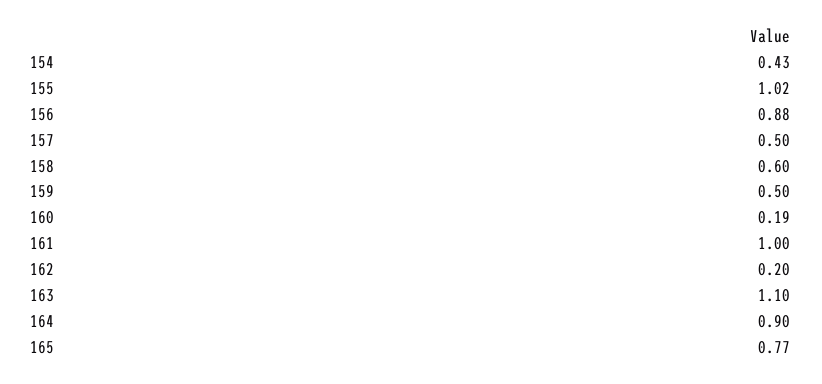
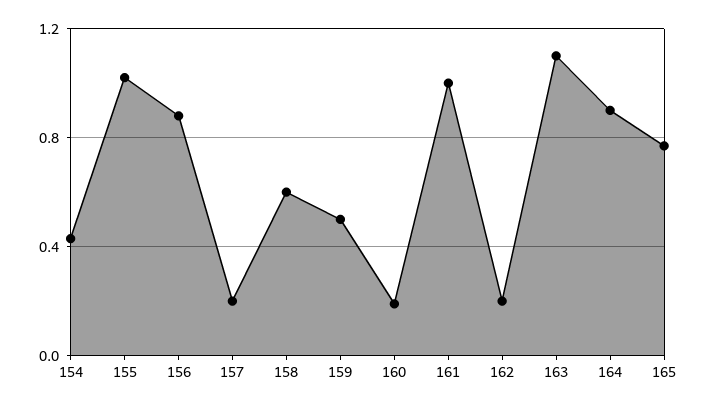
157: 0.5 -> 0.2

